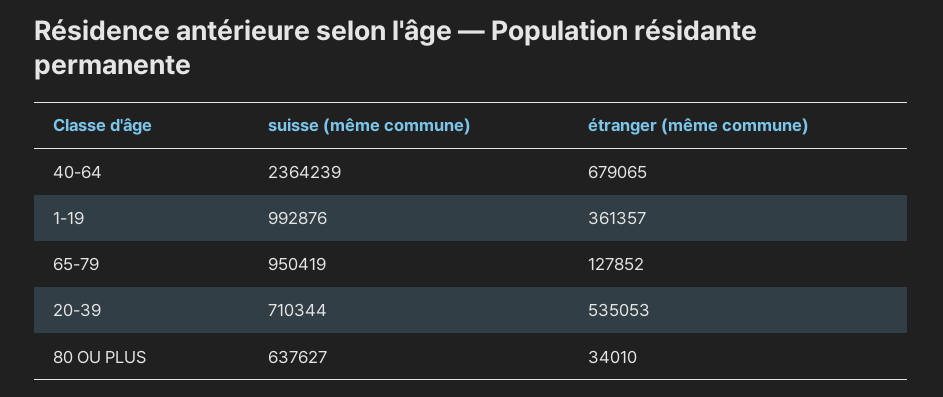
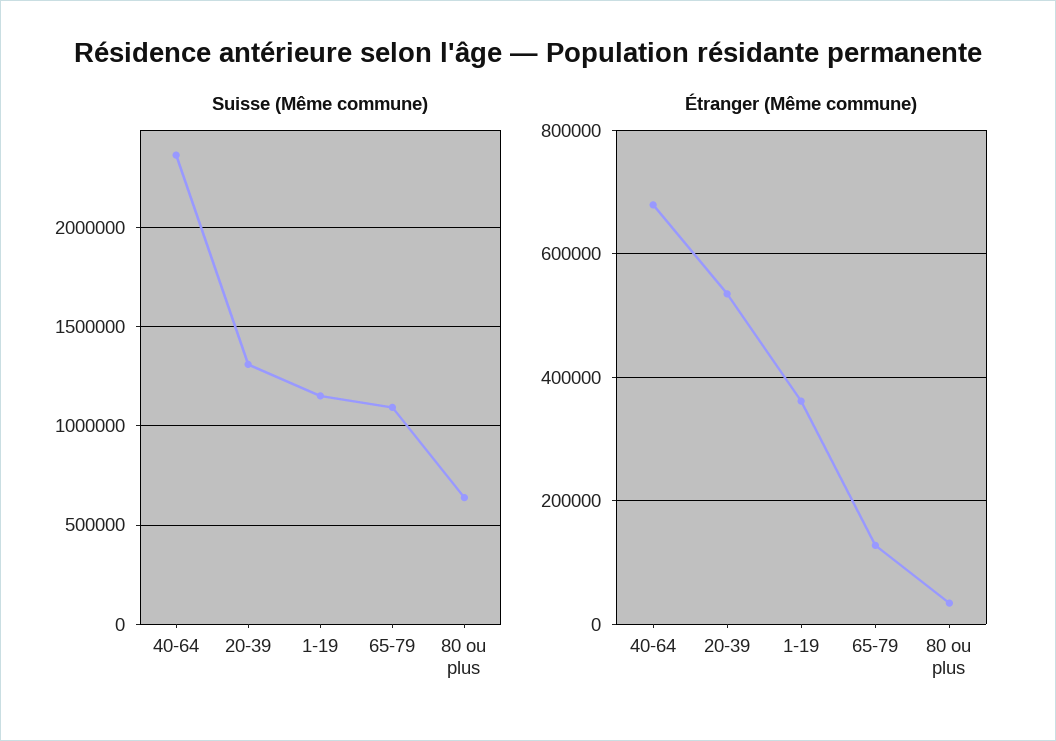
suisse (même commune), 1-19: 992876 -> 1150000
suisse (même commune), 65-79: 950419 -> 1100000
suisse (même commune), 20-39: 710344 -> 1300000

